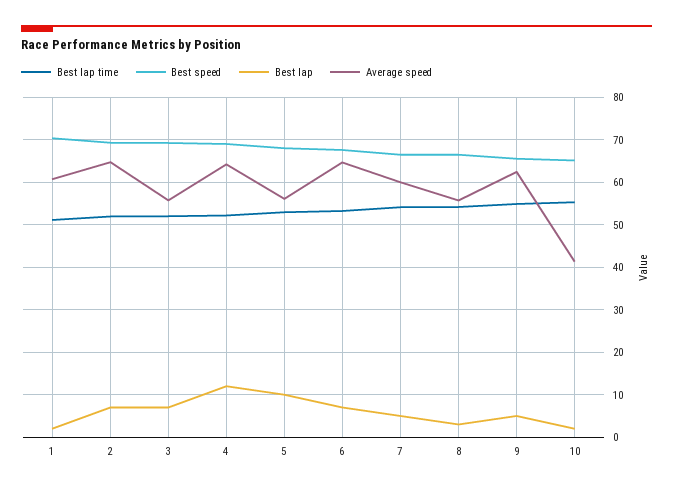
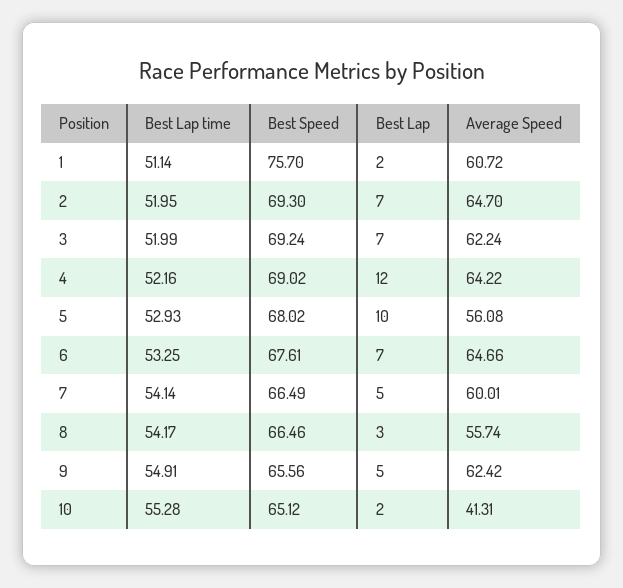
Best speed, 1: 70 -> 75.7
Average speed, 3: 56 -> 62.24

